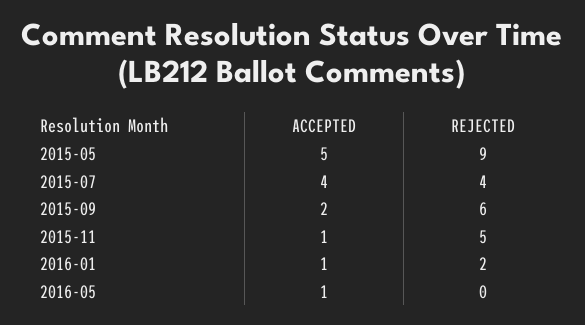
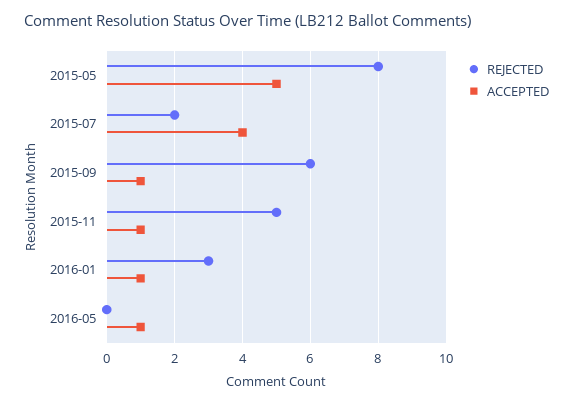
REJECTED, 2015-05: 9 -> 8
REJECTED, 2015-07: 4 -> 2
ACCEPTED, 2015-09: 2 -> 1
REJECTED, 2016-01: 2 -> 3

